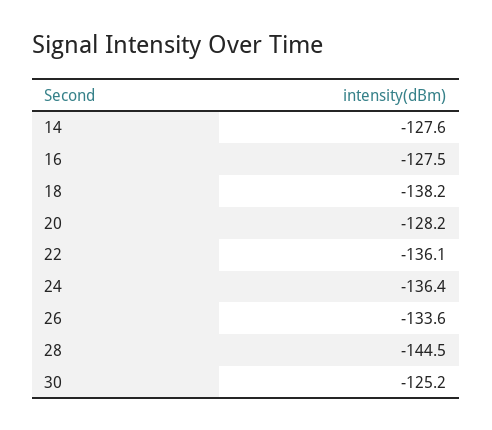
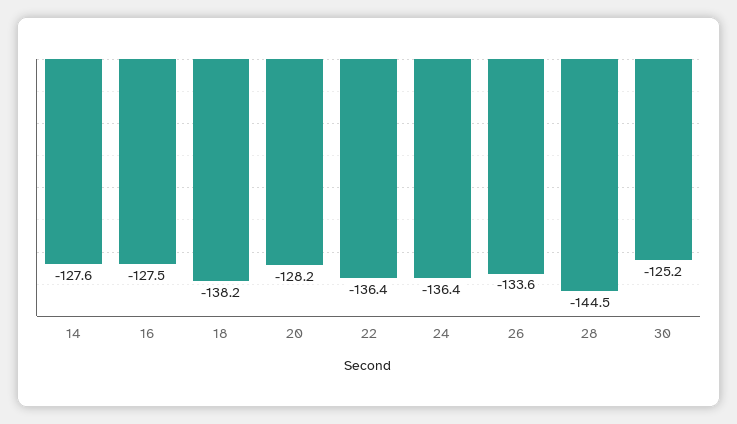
22: -136.1 -> -136.4

